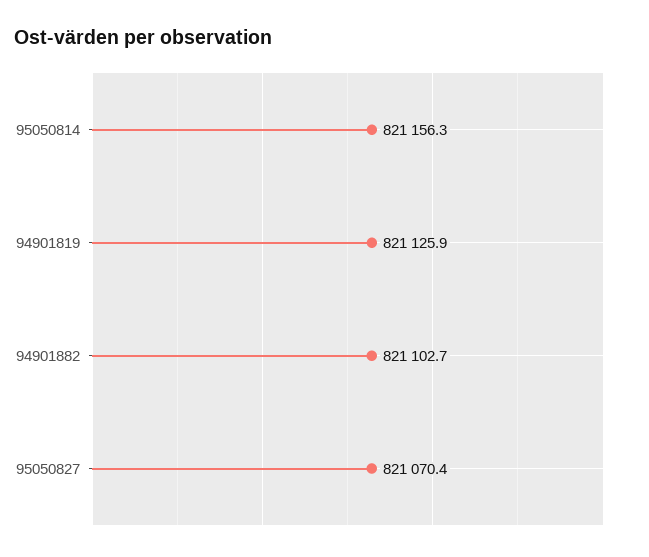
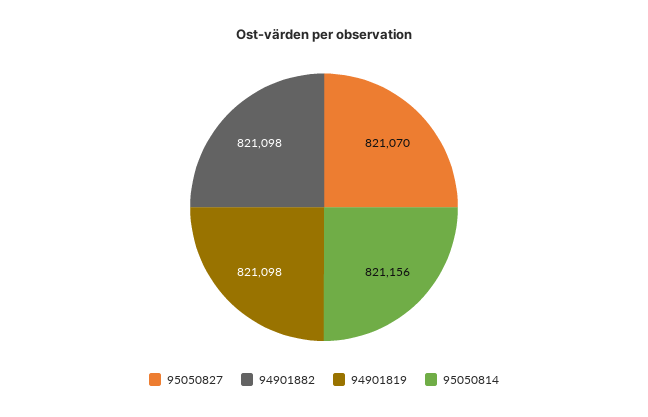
94901819: 821125.9 -> 821098
94901882: 821102.7 -> 821098

